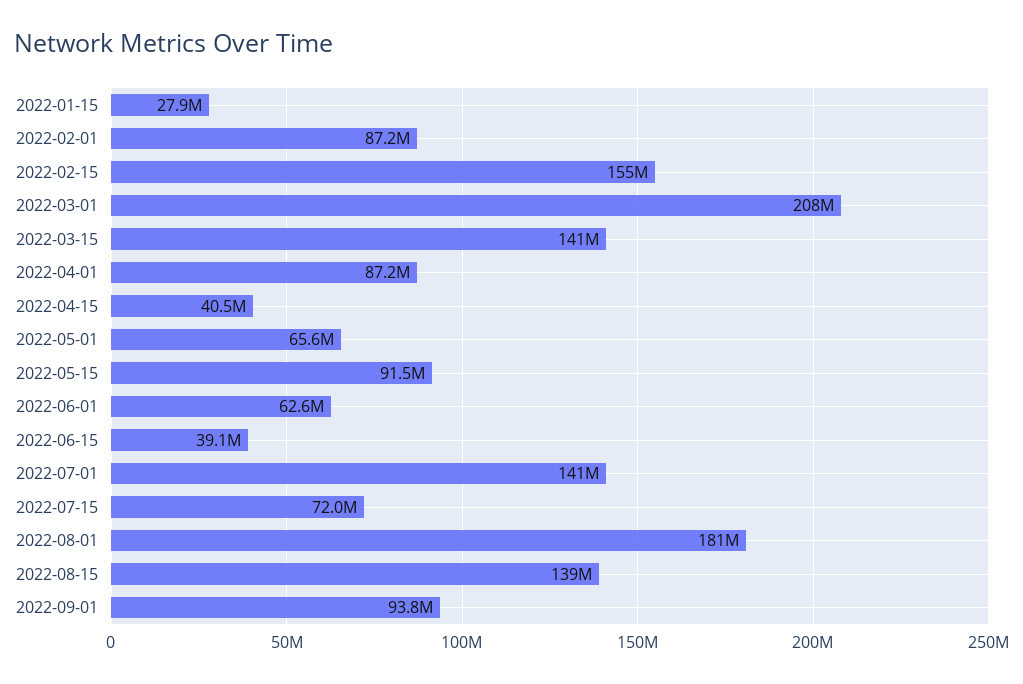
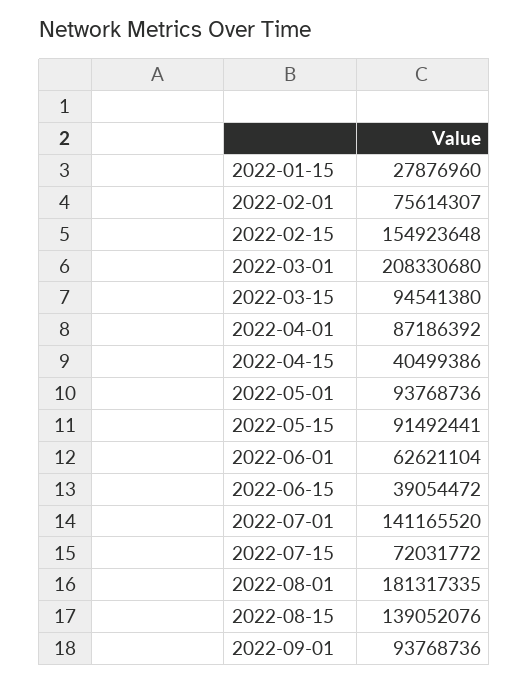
2022-02-01: 87200000 -> 75614307
2022-03-15: 141000000 -> 94541380
2022-05-01: 65600000 -> 93768736

